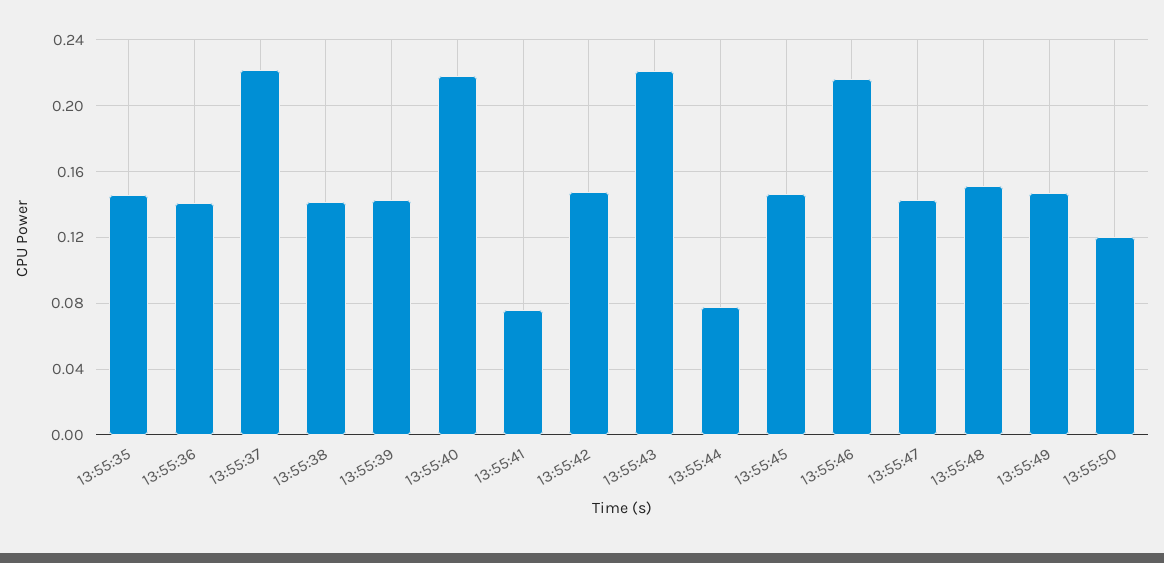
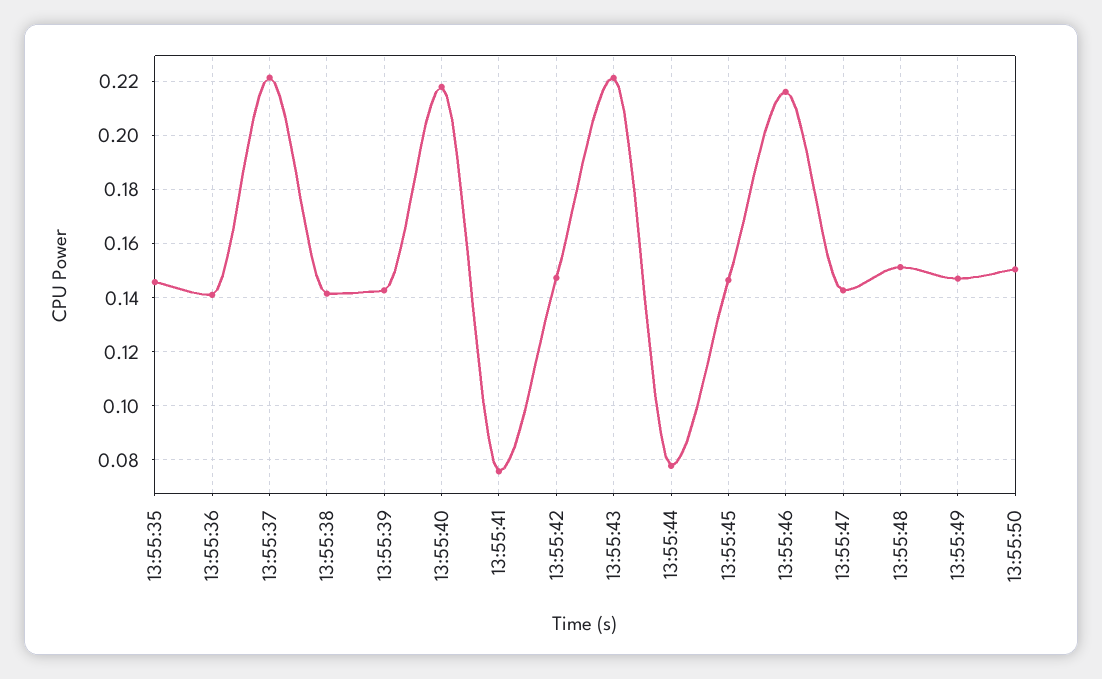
13:55:50: 0.12 -> 0.15

